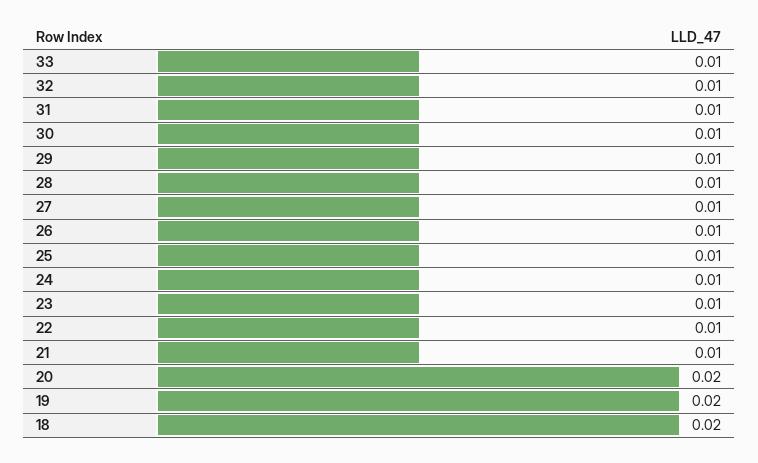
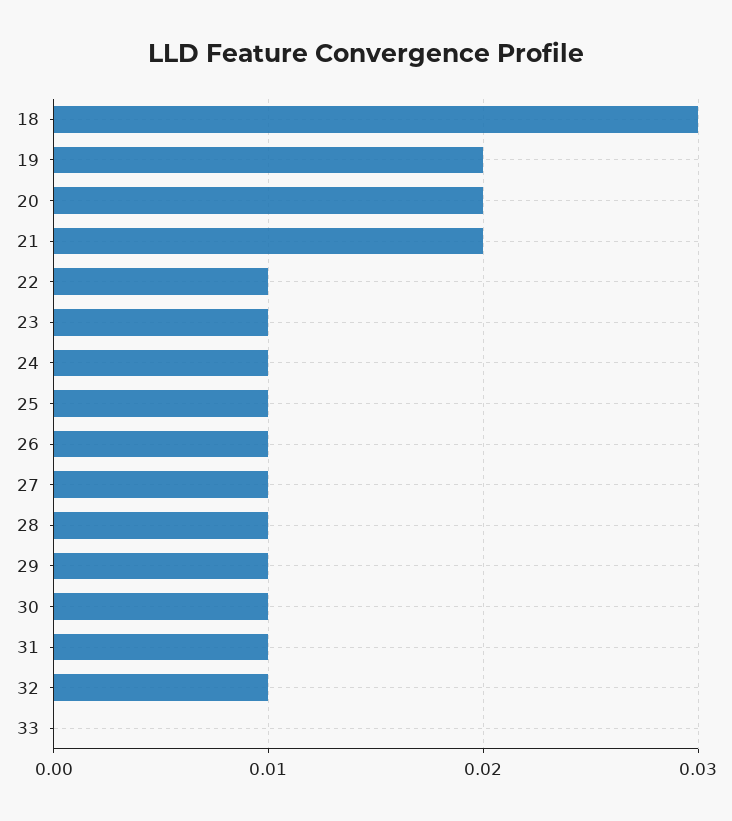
33: 0.01 -> 0
21: 0.01 -> 0.02
18: 0.02 -> 0.03

